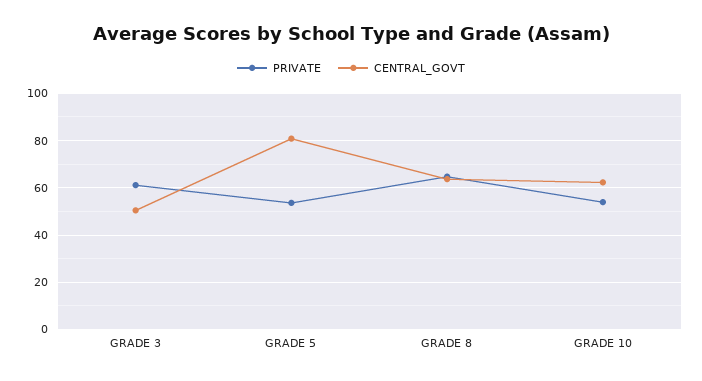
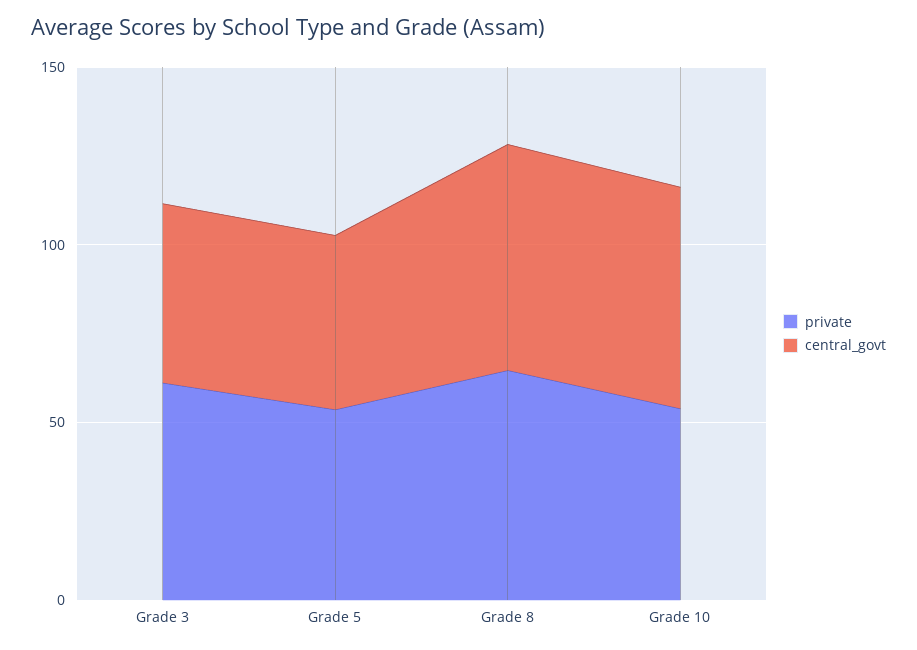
CENTRAL_GOVT, GRADE 5: 80 -> 50

